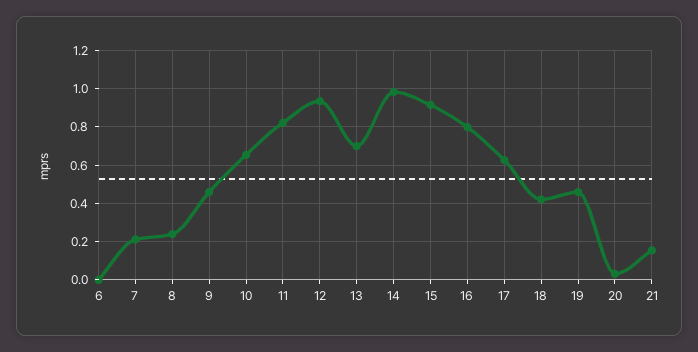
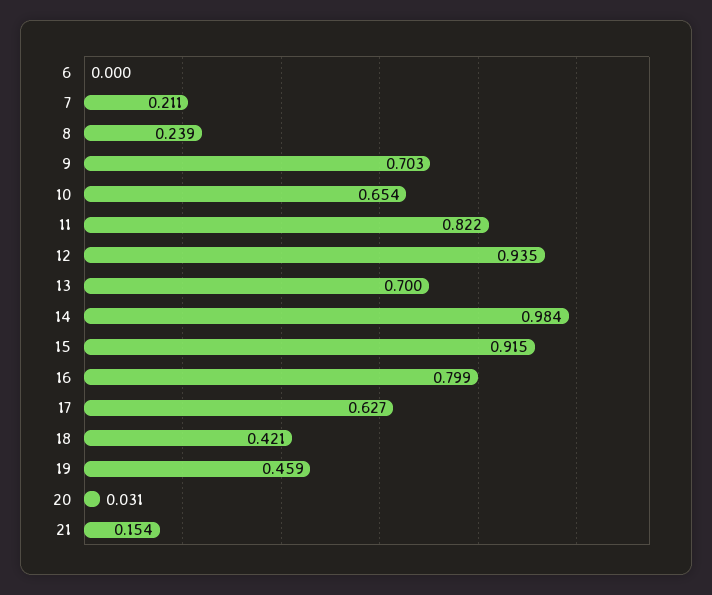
9: 0.45 -> 0.703

